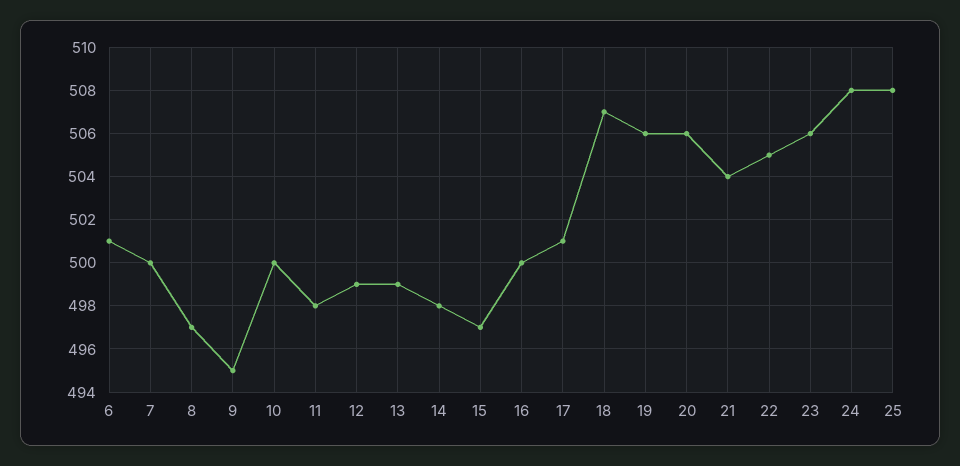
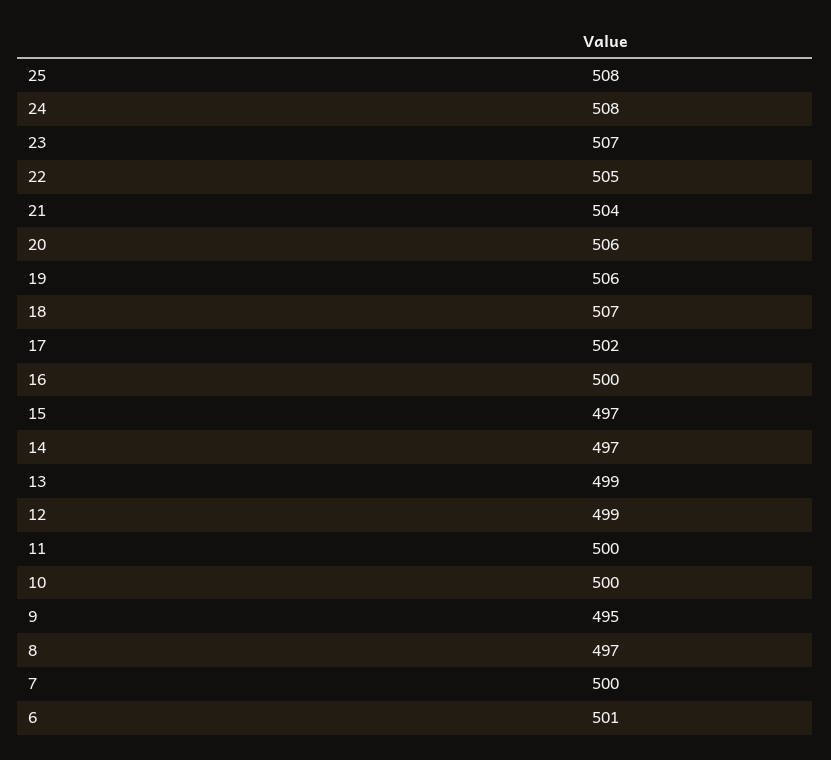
11: 498 -> 500
14: 498 -> 497
17: 501 -> 502
23: 506 -> 507

